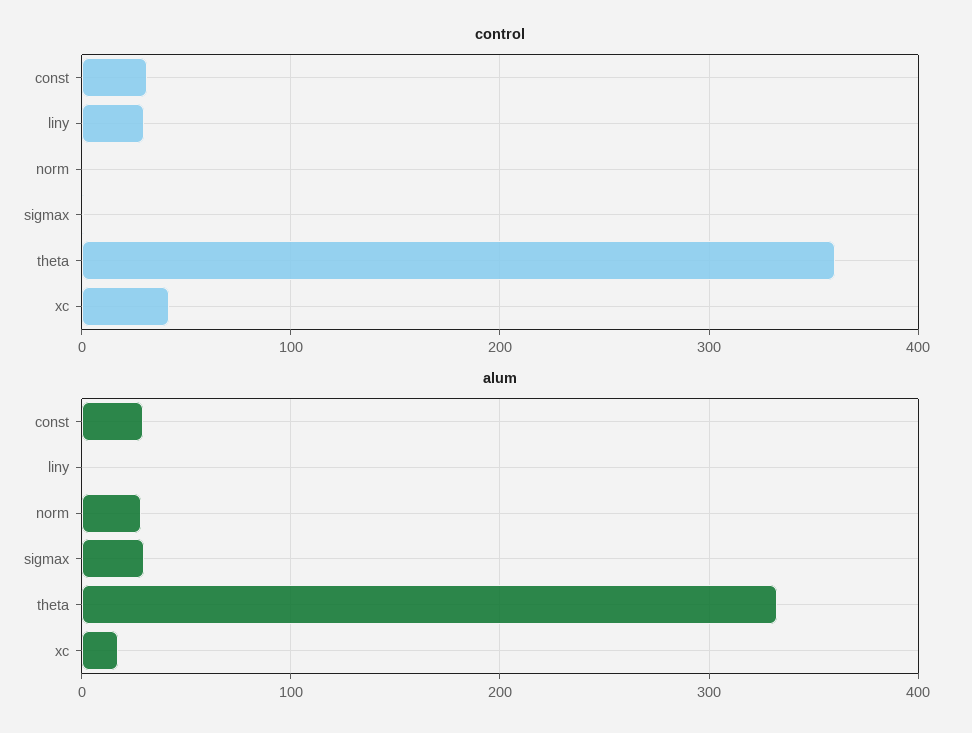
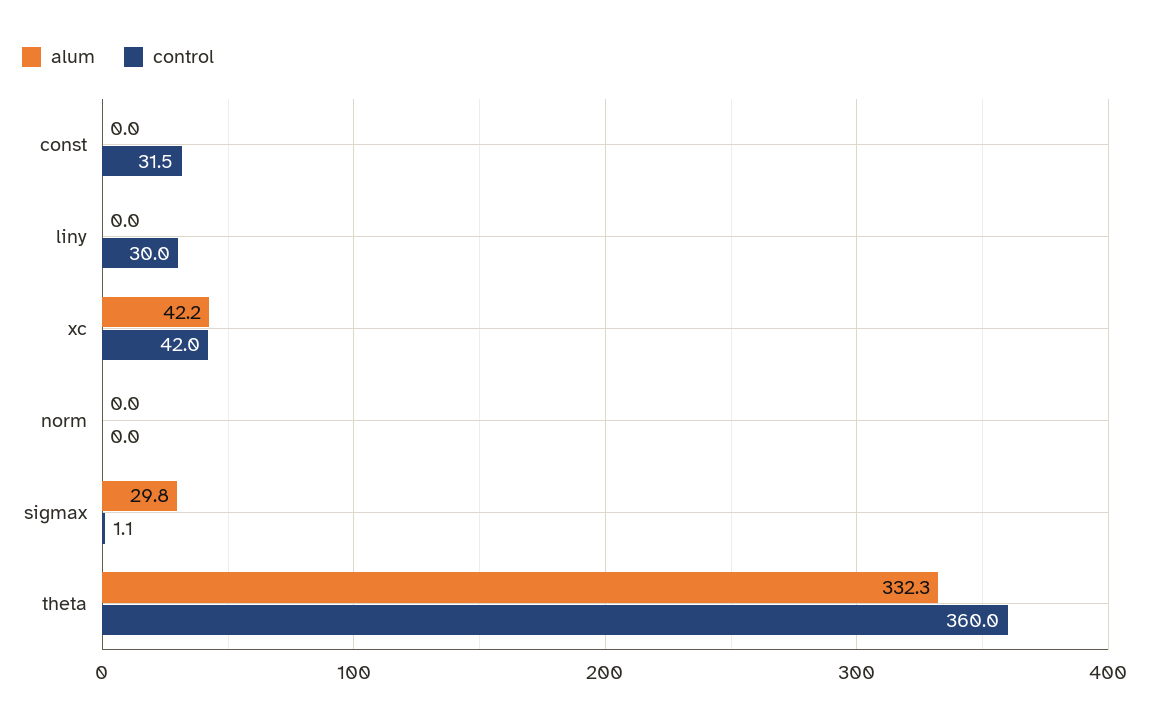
alum, const: 30 -> 0
alum, norm: 30 -> 0
alum, xc: 20 -> 42.2

